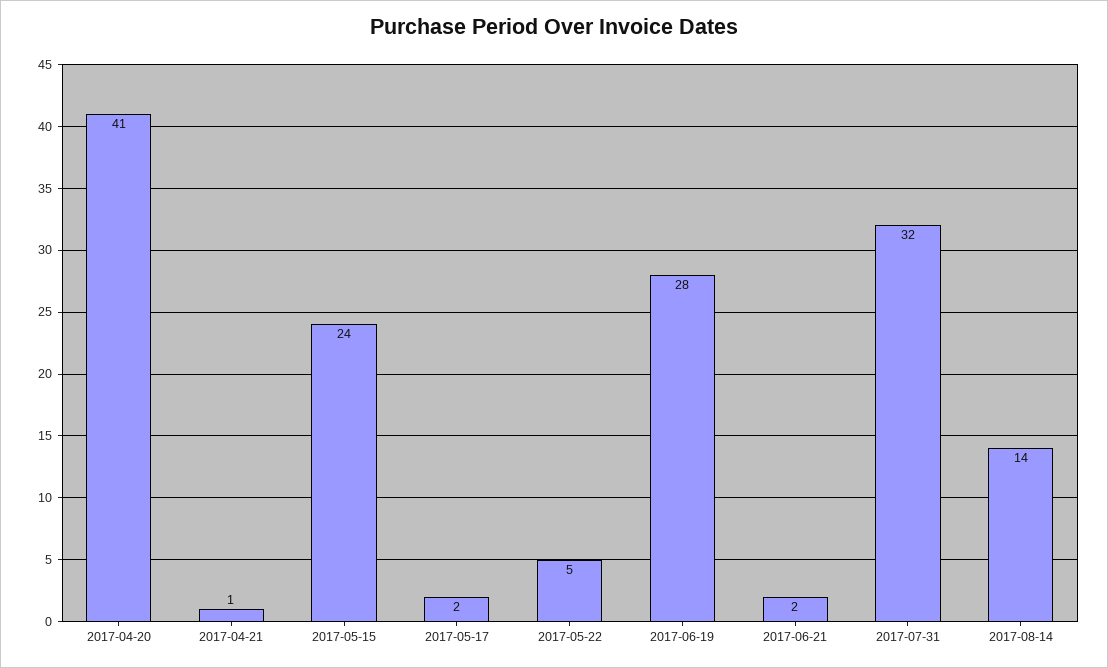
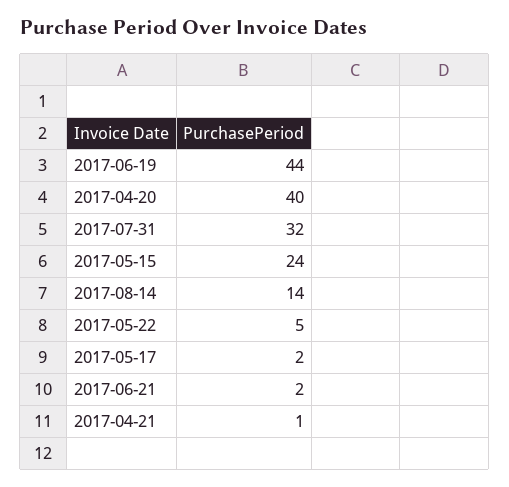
2017-04-20: 41 -> 40
2017-06-19: 28 -> 44

